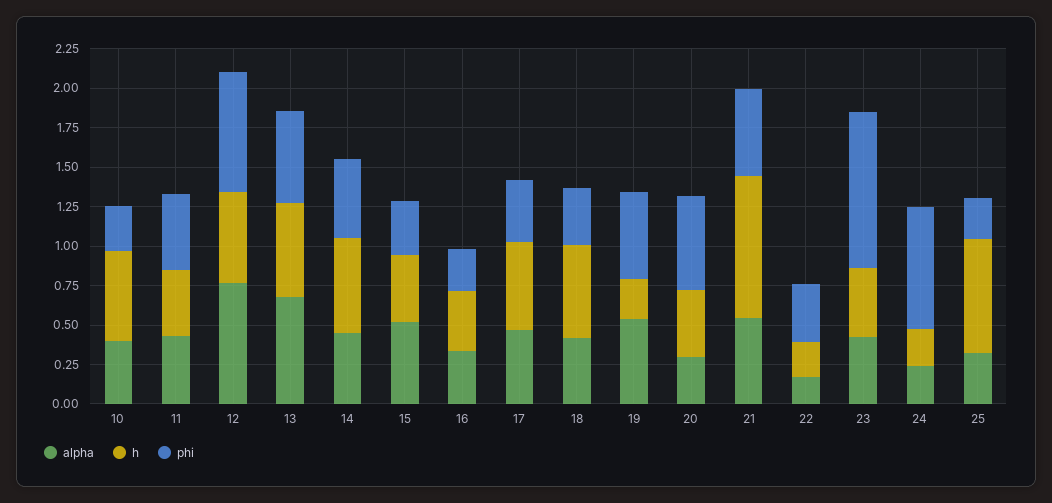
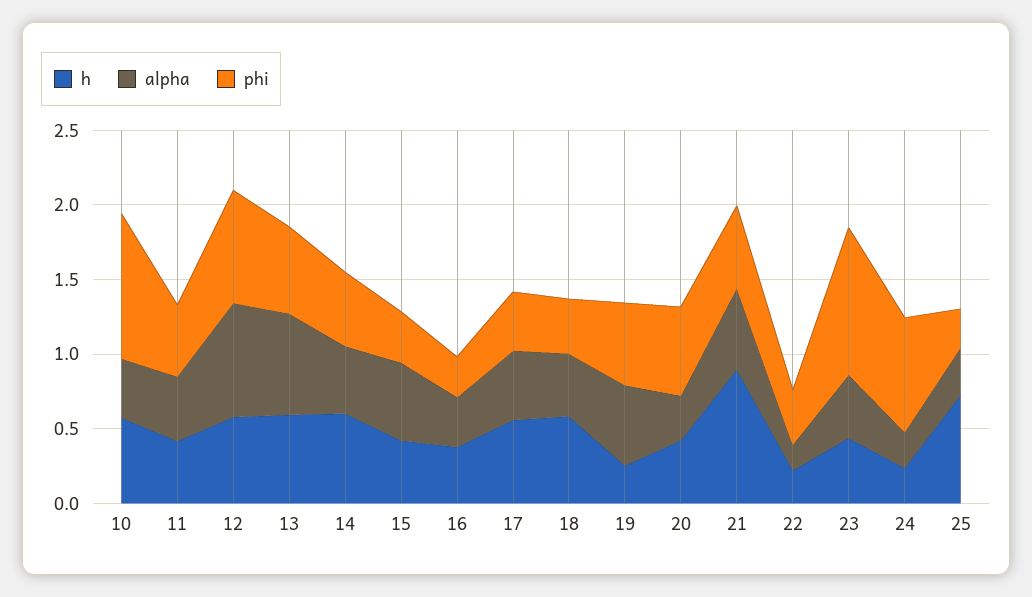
phi, 10: 0.25 -> 1

